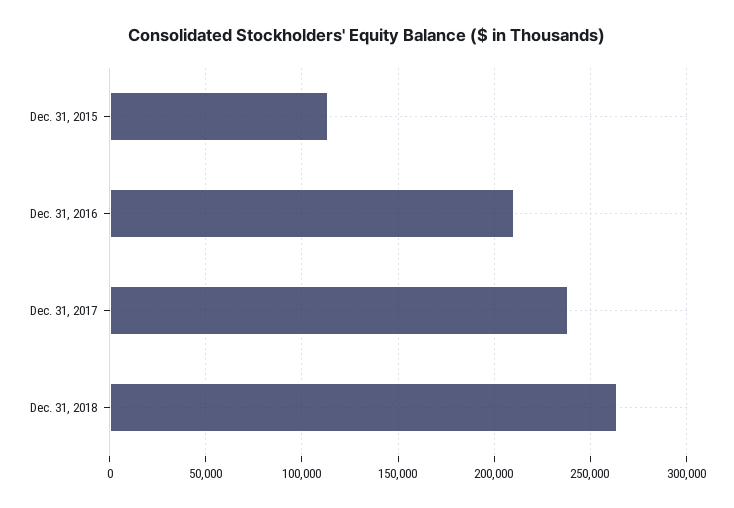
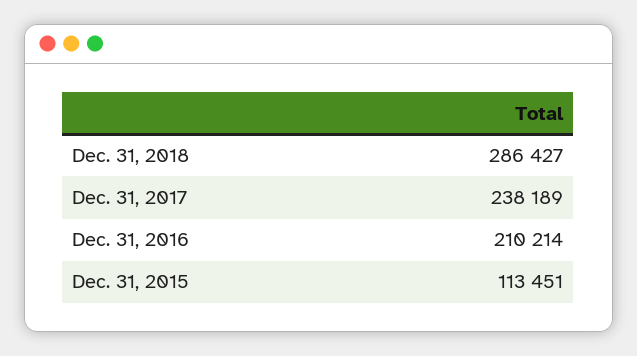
Dec. 31, 2018: 265000 -> 286427

